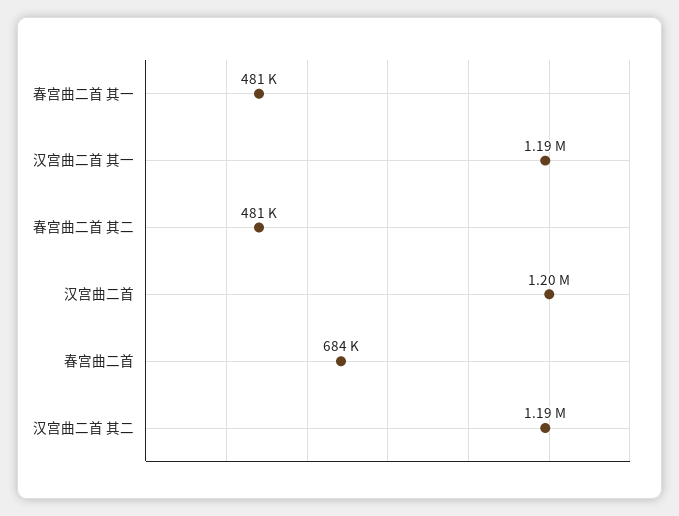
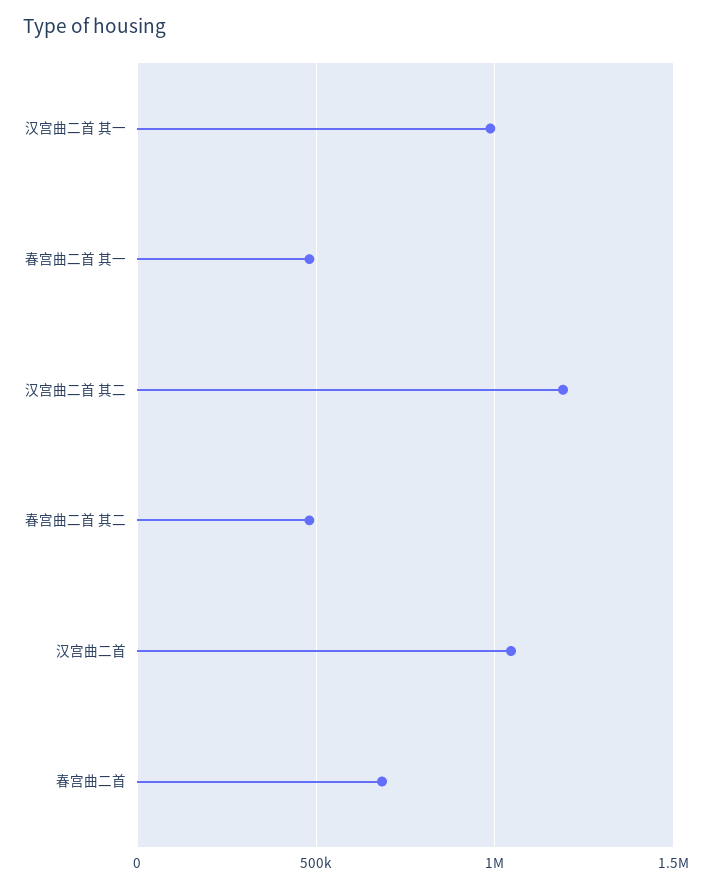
汉宫曲二首 其一: 1190000 -> 1000000
汉宫曲二首: 1200000 -> 1050000

